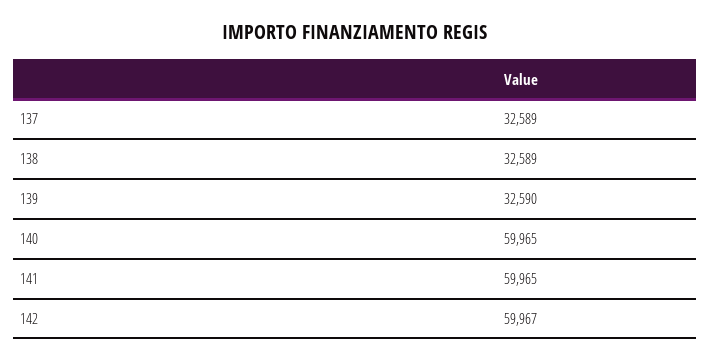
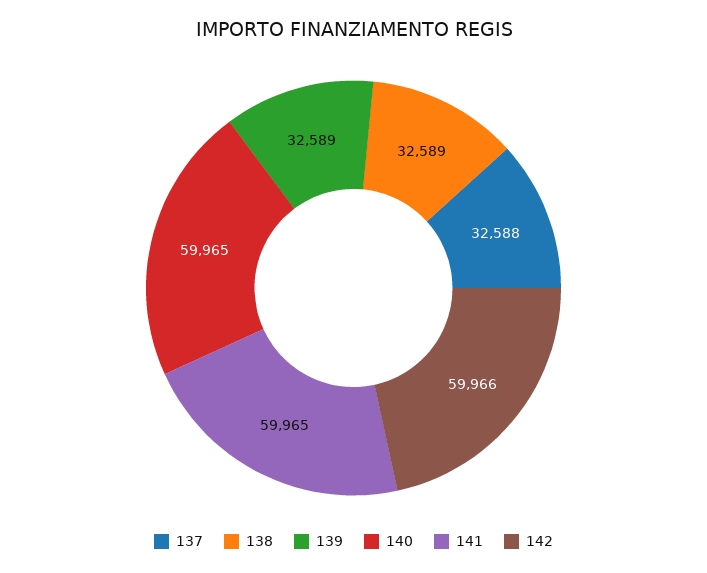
137: 32589 -> 32588
139: 32590 -> 32589
142: 59967 -> 59966

